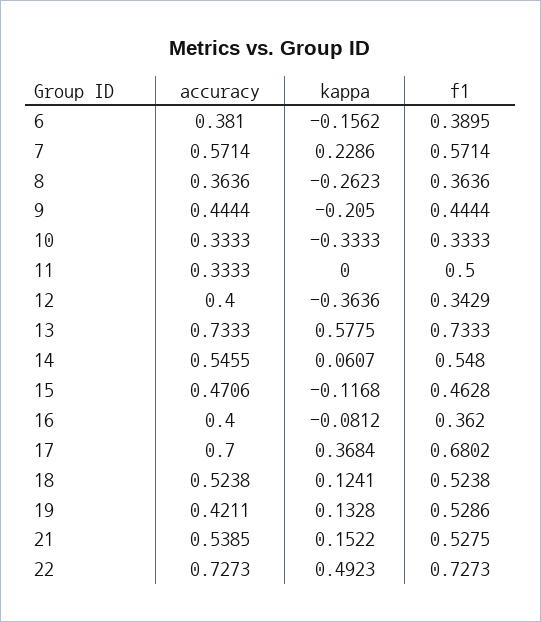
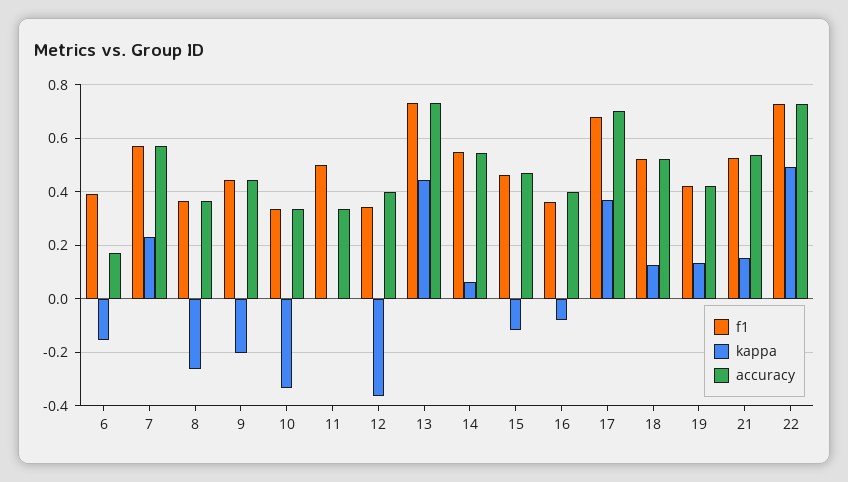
accuracy, 6: 0.381 -> 0.175
kappa, 13: 0.5775 -> 0.45
f1, 19: 0.5286 -> 0.425

